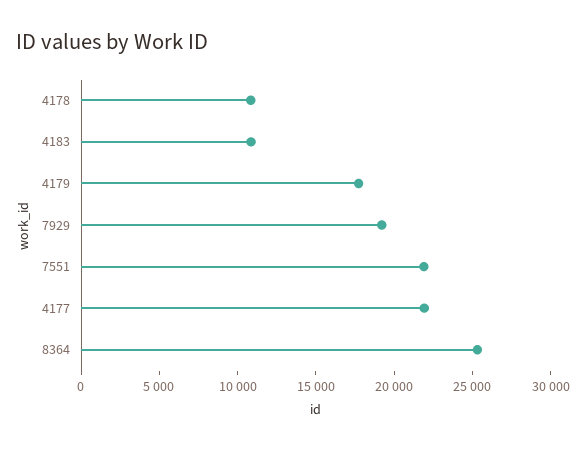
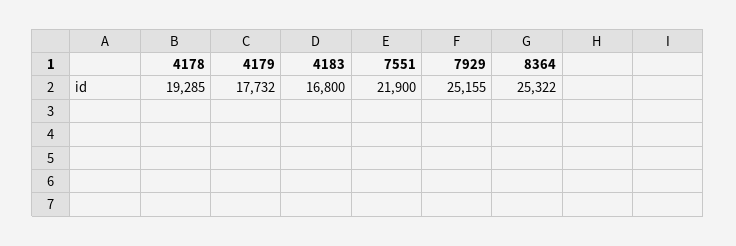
4178: 11000 -> 19285
4183: 11000 -> 16800
7929: 19000 -> 25155
4177: 22000 -> none

